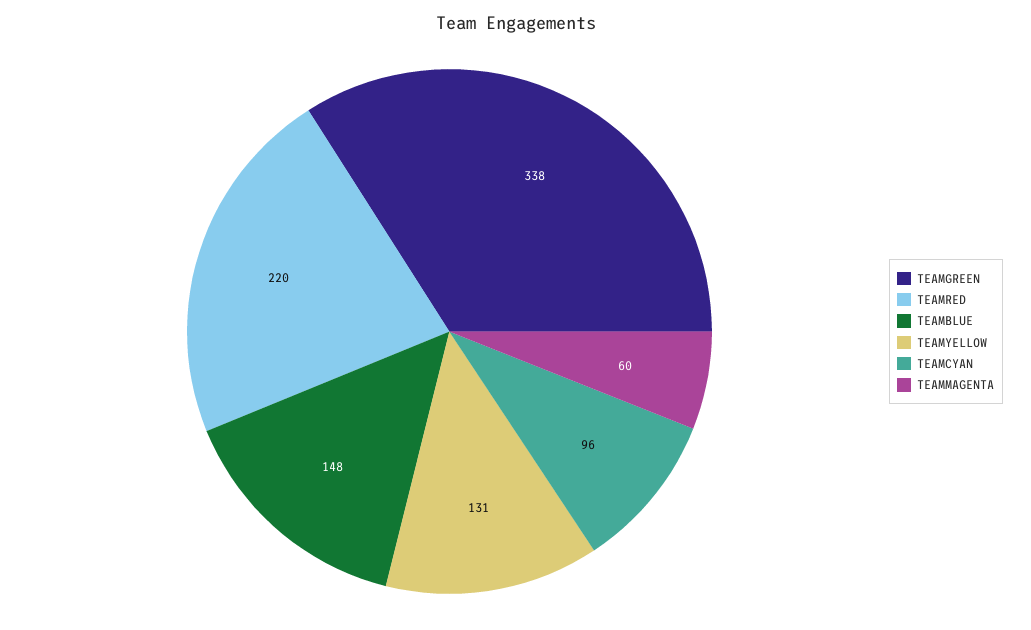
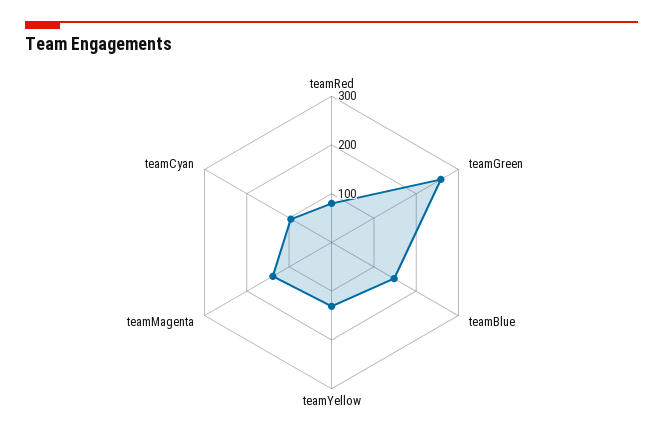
TEAMGREEN: 338 -> 260
TEAMRED: 220 -> 80
TEAMMAGENTA: 60 -> 140

